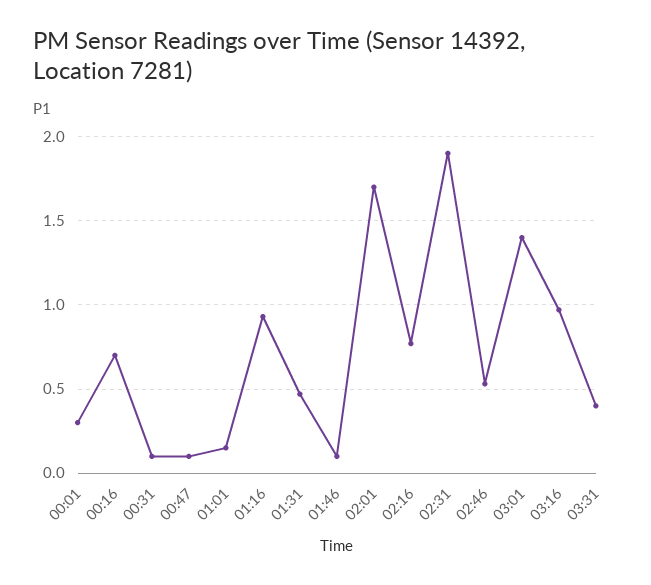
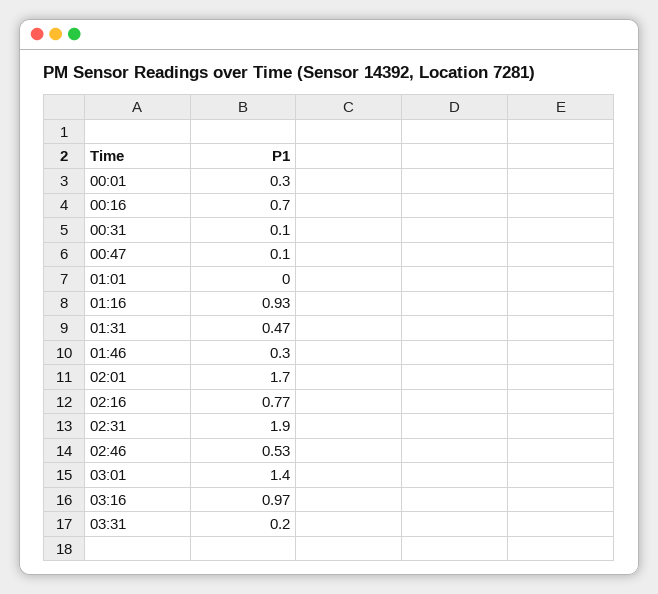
01:01: 0.15 -> 0
01:46: 0.1 -> 0.3
03:31: 0.4 -> 0.2

